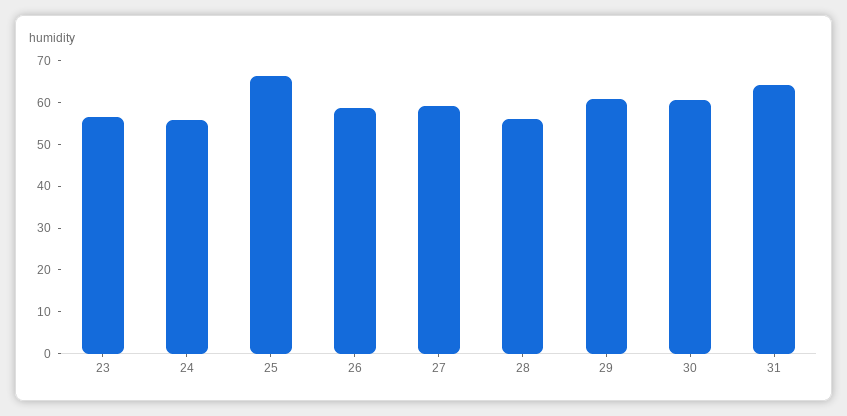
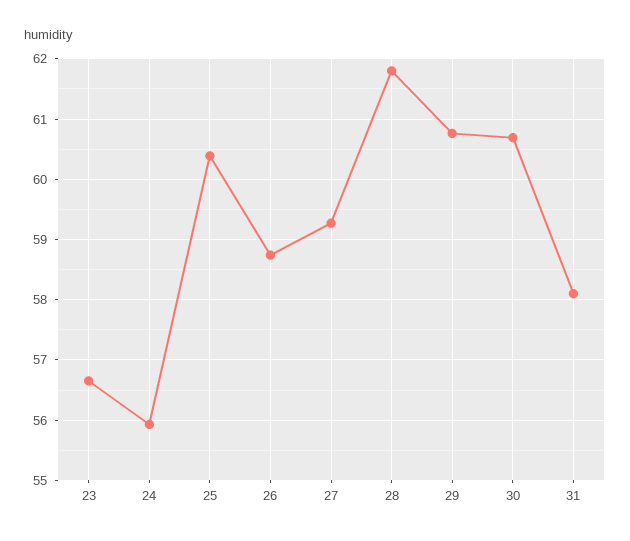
25: 66 -> 60.4
28: 56 -> 61.8
31: 64 -> 58.1

